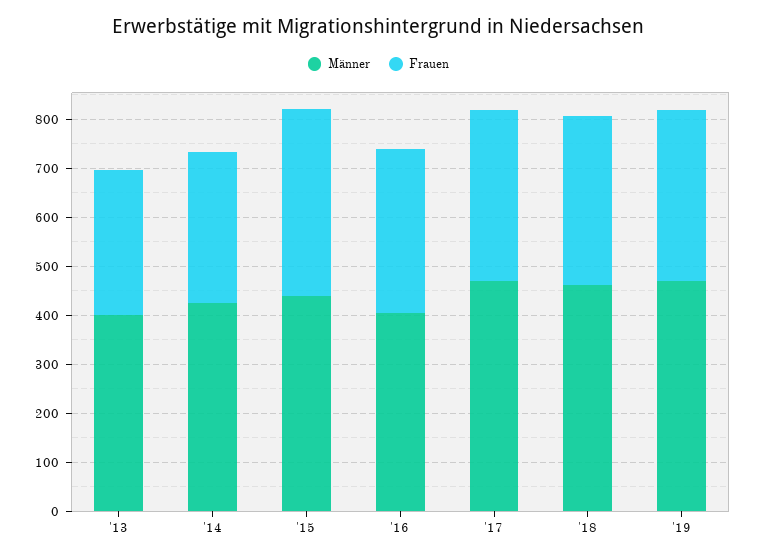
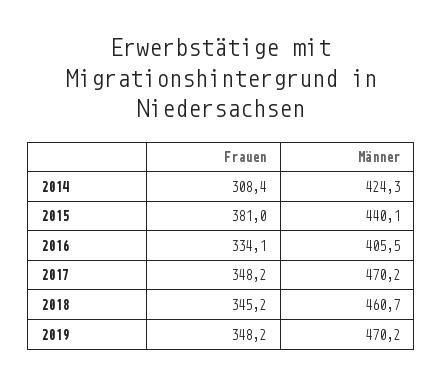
Männer, '13: 400 -> none
Frauen, '13: 300 -> none

